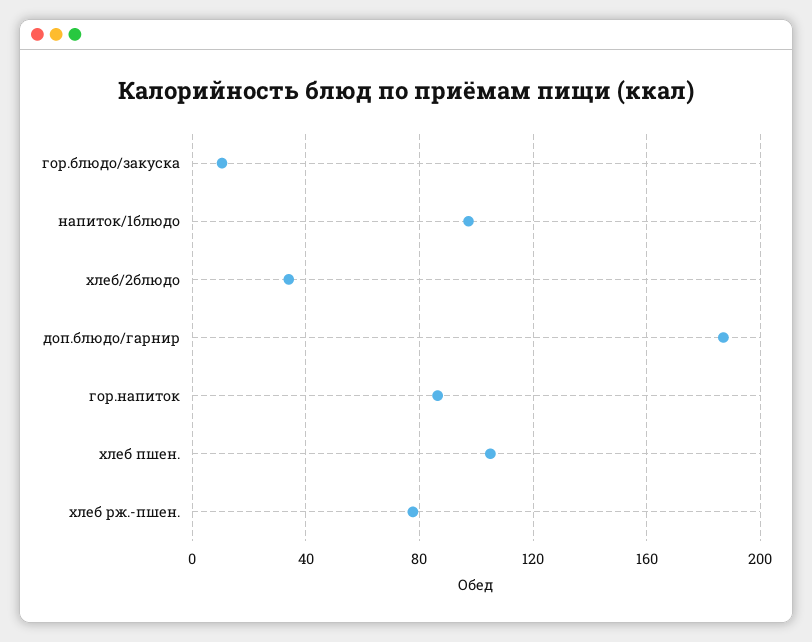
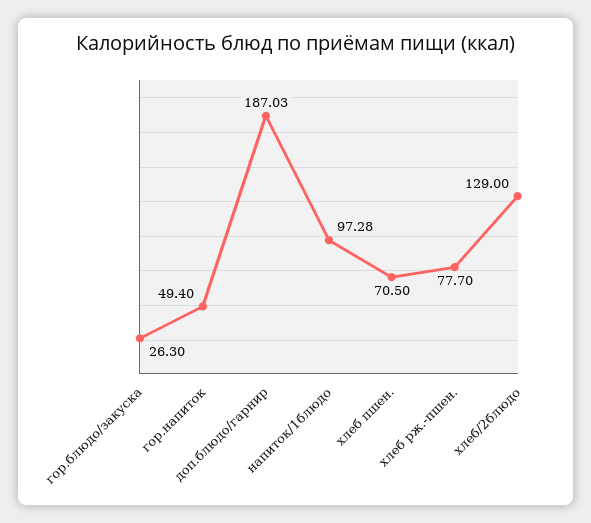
гор.блюдо/закуска: 10 -> 26.3
хлеб/2блюдо: 35 -> 129
гор.напиток: 85 -> 49.4
хлеб пшен.: 105 -> 70.5

